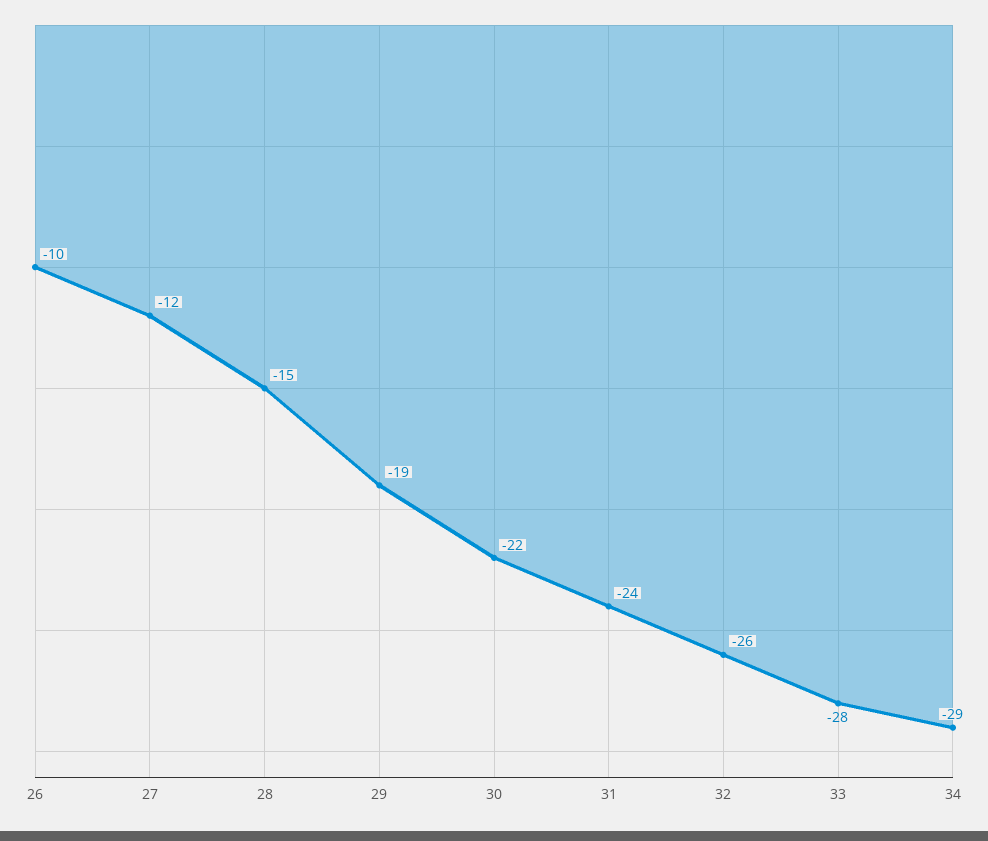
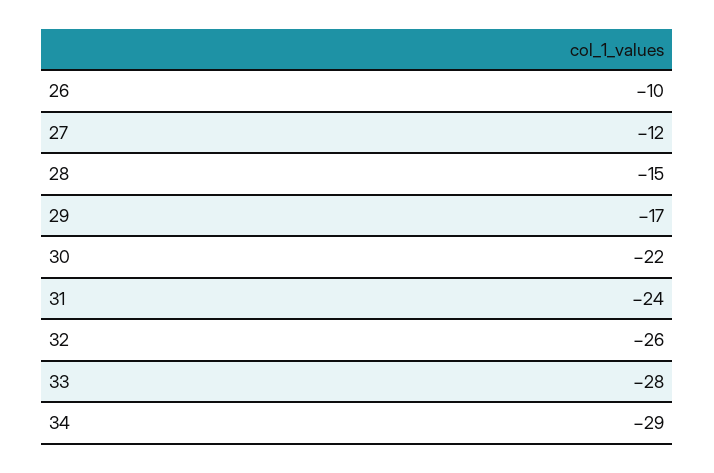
29: -19 -> -17

